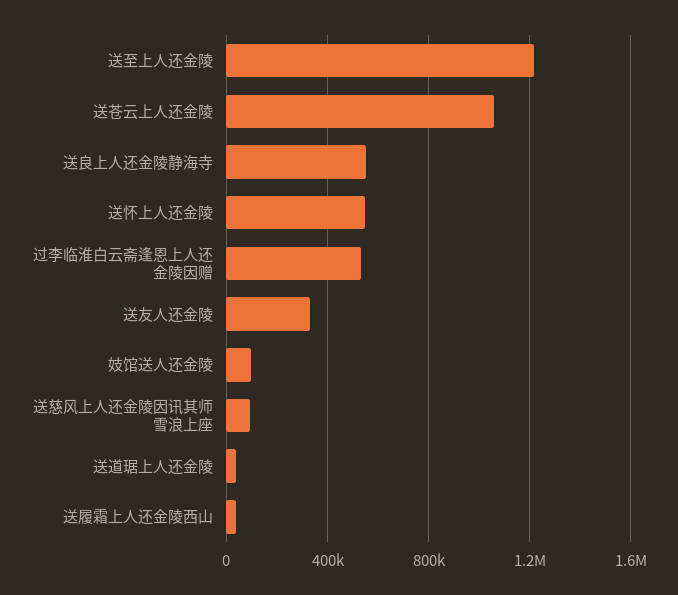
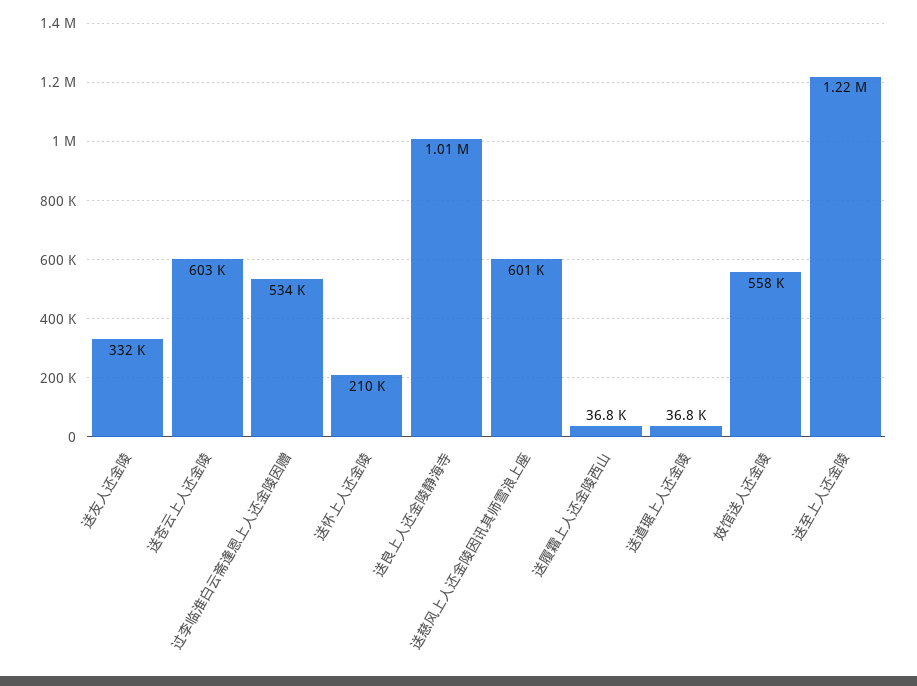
送苍云上人还金陵: 1050000 -> 603000
送良上人还金陵静海寺: 550000 -> 1010000
送怀上人还金陵: 550000 -> 210000
妓馆送人还金陵: 100000 -> 558000
送慈风上人还金陵因讯其师雪浪上座: 100000 -> 601000

